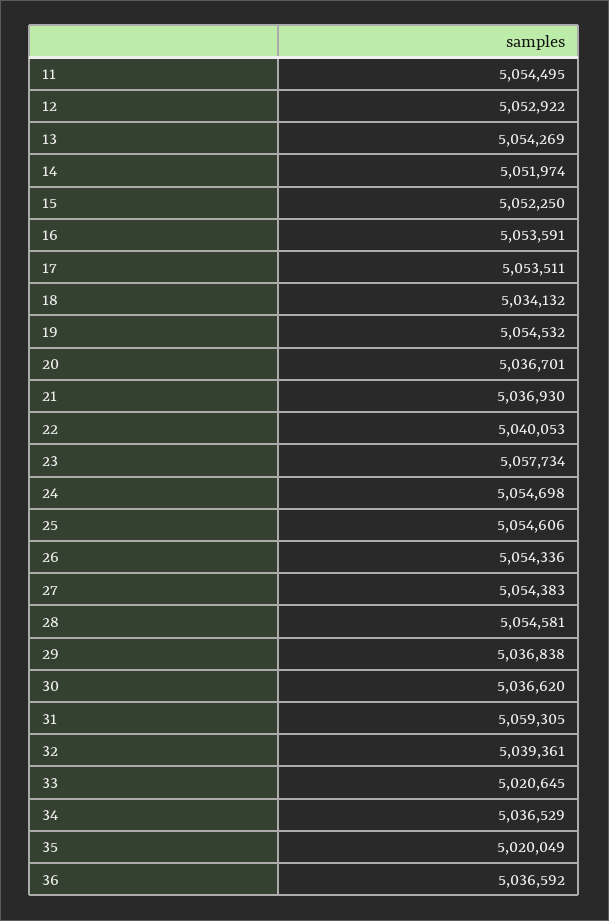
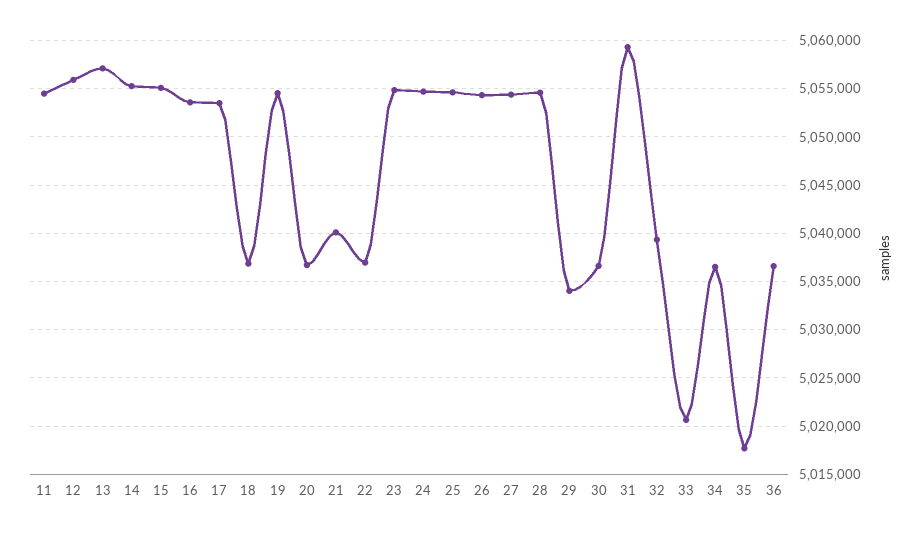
12: 5052922 -> 5056000
13: 5054269 -> 5057000
14: 5051974 -> 5055000
15: 5052250 -> 5055000
18: 5034132 -> 5037000
21: 5036930 -> 5040000
22: 5040053 -> 5037000
23: 5057734 -> 5055000
29: 5036838 -> 5034000
35: 5020049 -> 5018000

